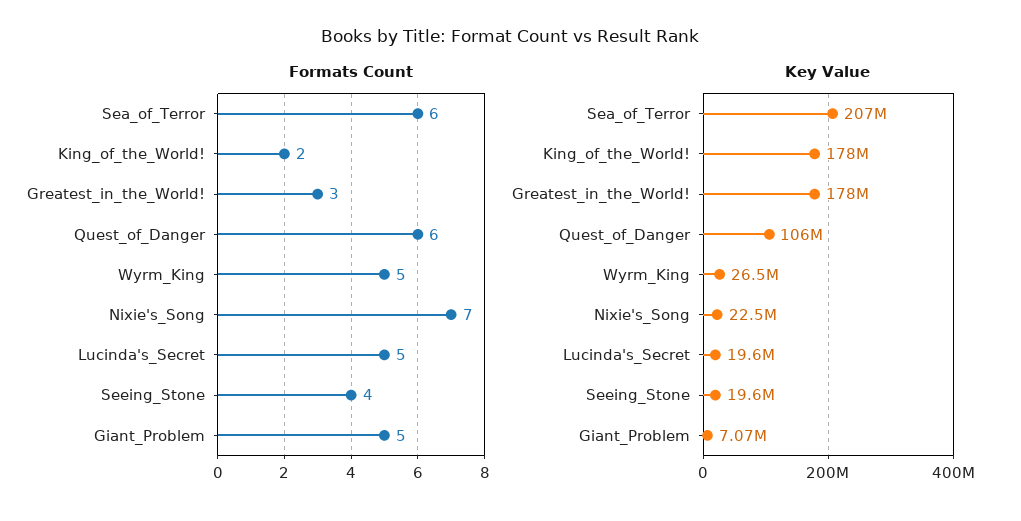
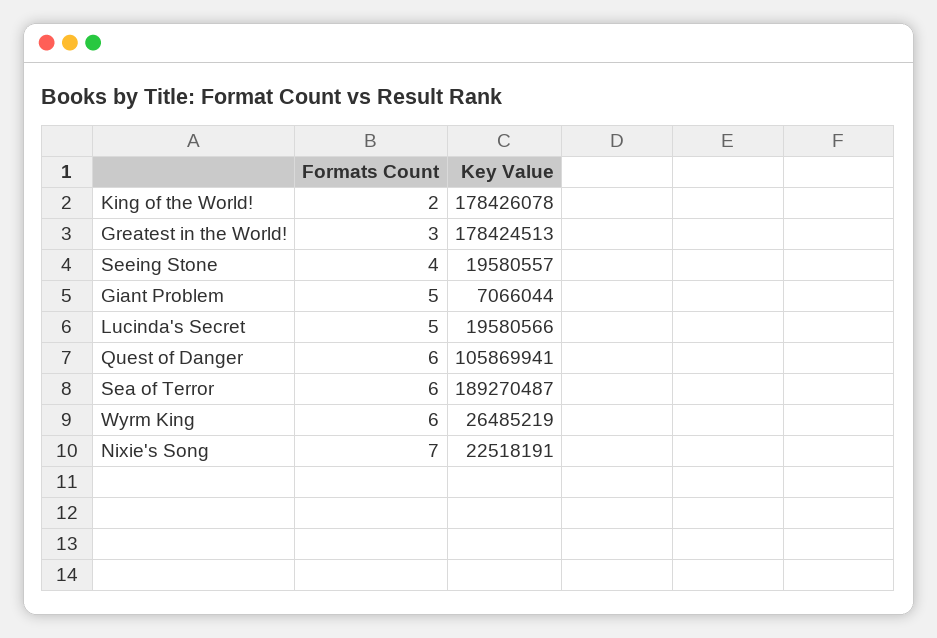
Formats Count, Wyrm_King: 5 -> 6
Key Value, Sea_of_Terror: 207000000 -> 189270487

